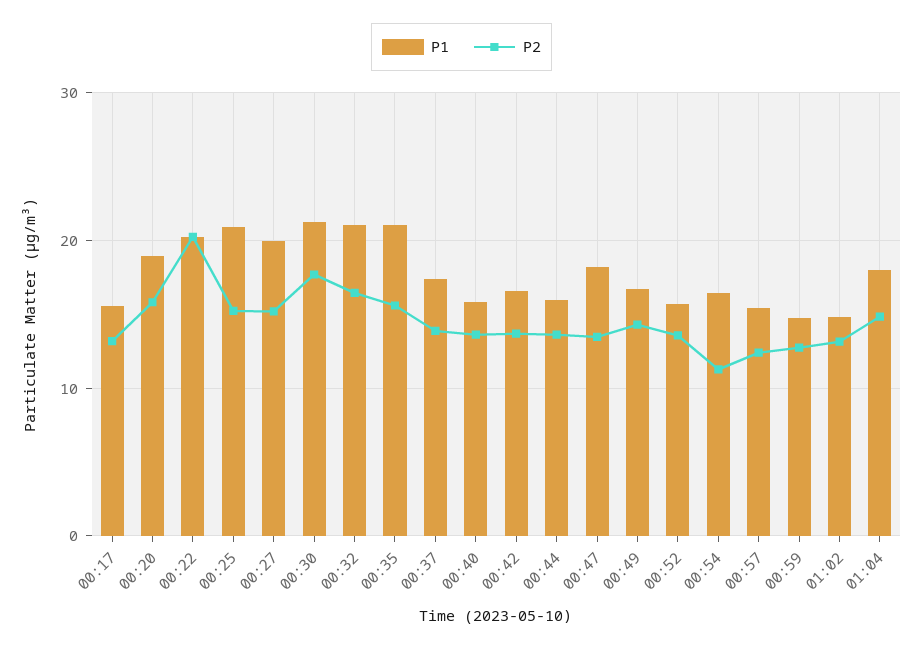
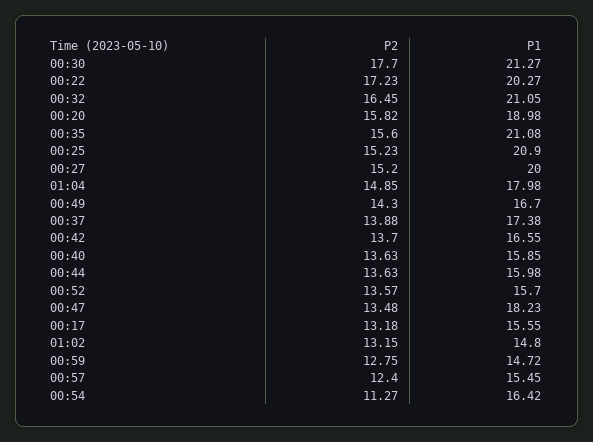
P2, 00:22: 20 -> 17.23

